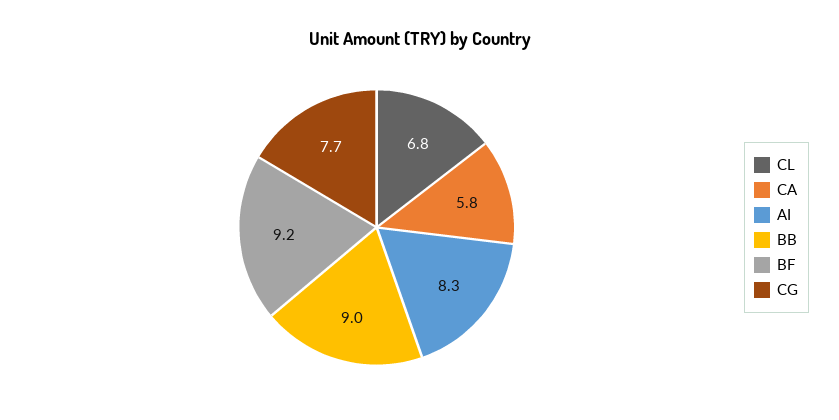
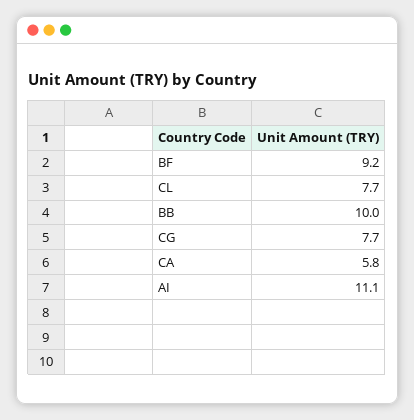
CL: 6.8 -> 7.7
AI: 8.3 -> 11.1
BB: 9 -> 10

